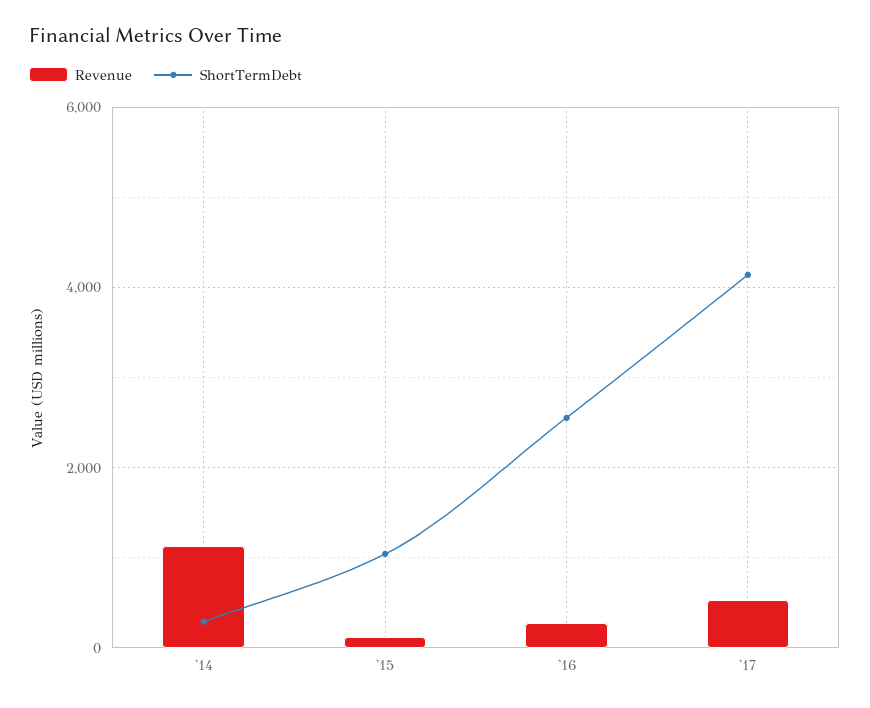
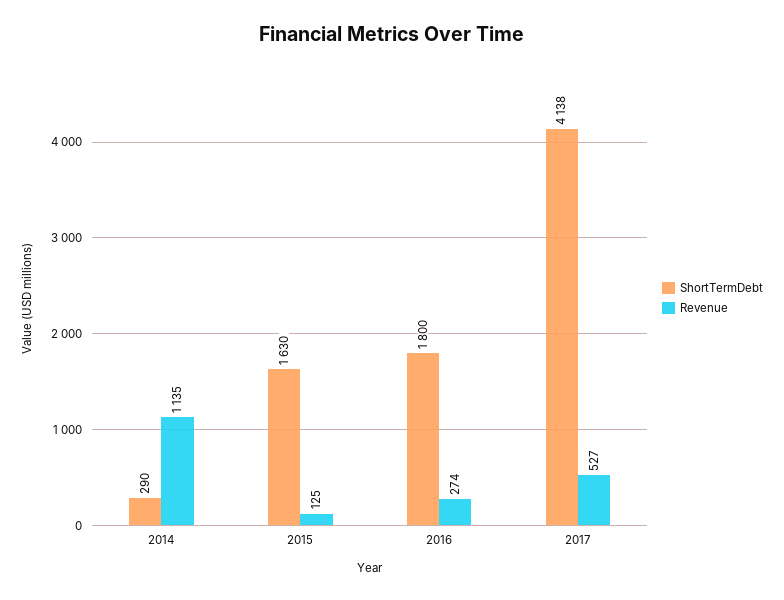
ShortTermDebt, '15: 1000 -> 1630
ShortTermDebt, '16: 2600 -> 1800

